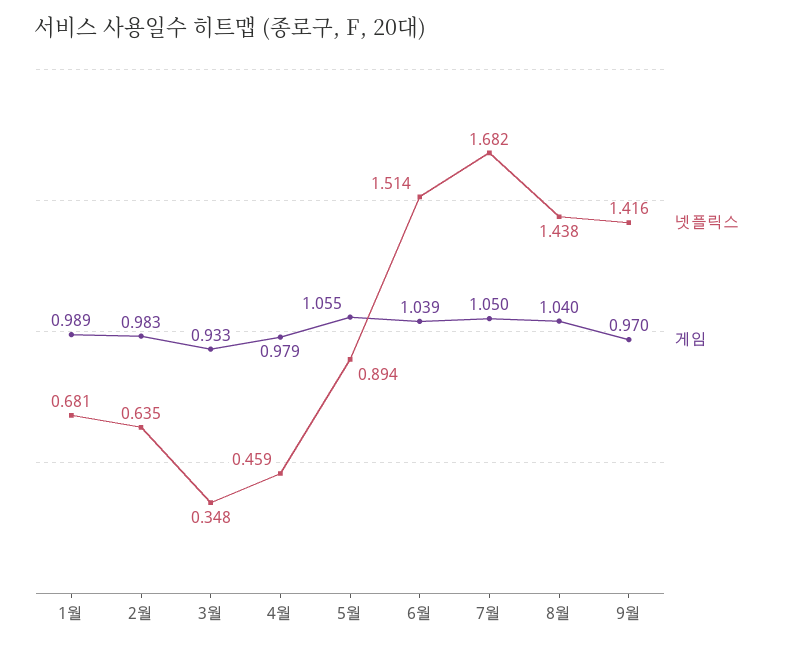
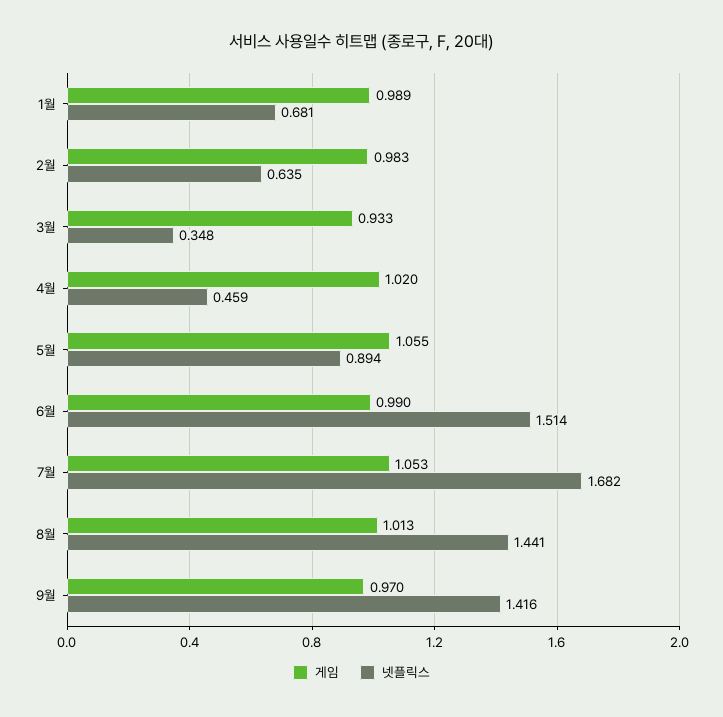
게임, 4월: 0.979 -> 1.02
게임, 6월: 1.039 -> 0.99
게임, 7월: 1.05 -> 1.053
넷플릭스, 8월: 1.438 -> 1.441
게임, 8월: 1.04 -> 1.013

